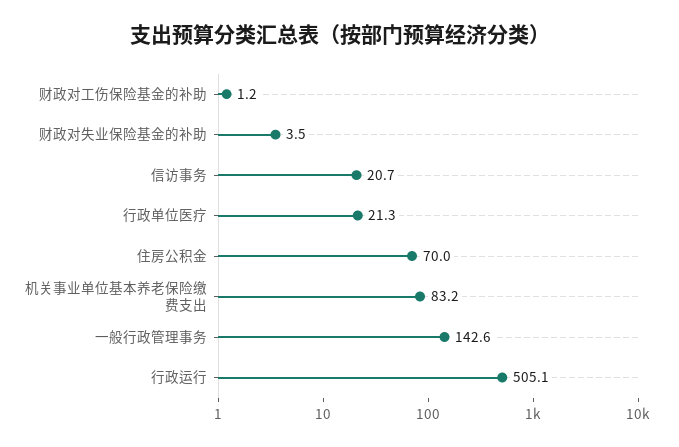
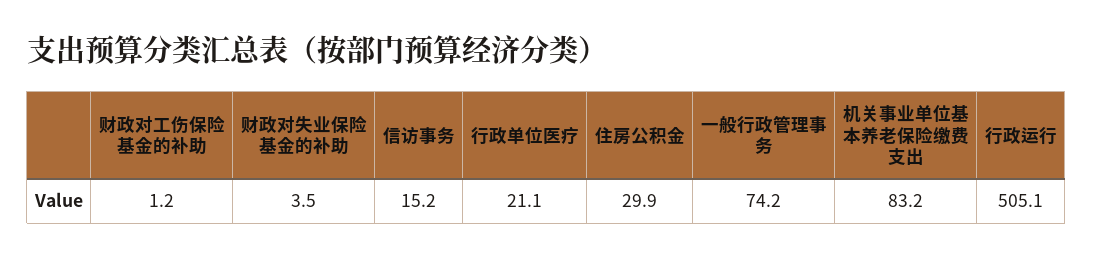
信访事务: 20.7 -> 15.2
行政单位医疗: 21.3 -> 21.1
住房公积金: 70 -> 29.9
一般行政管理事务: 142.6 -> 74.2

